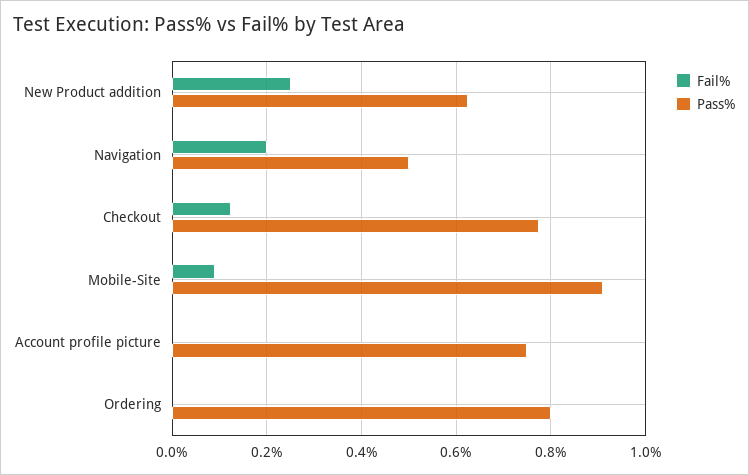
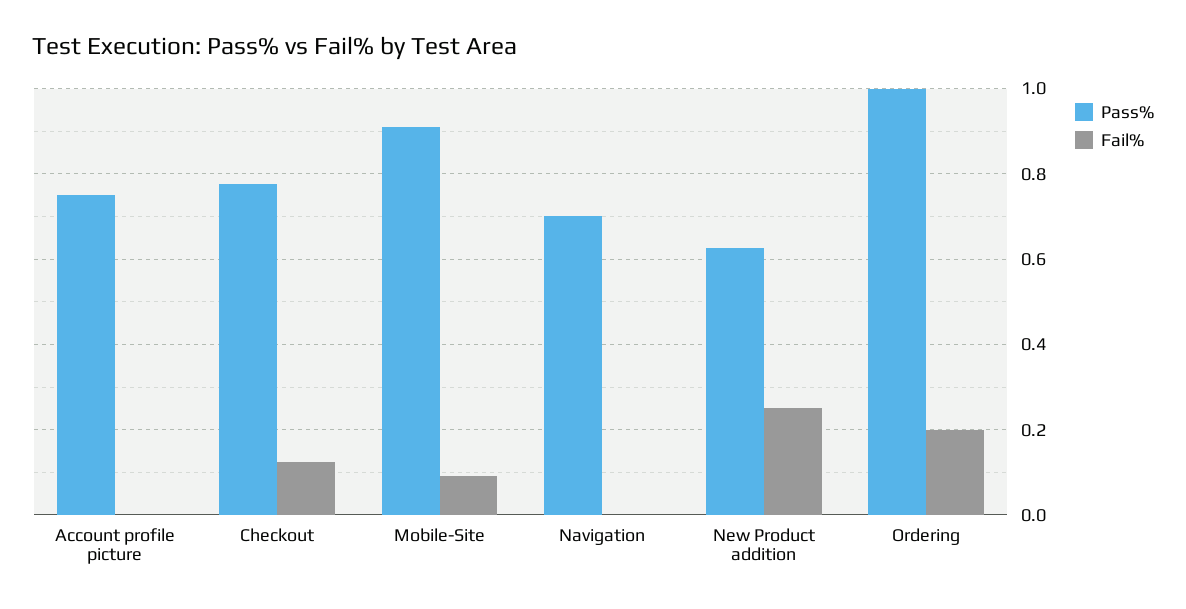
Fail%, Navigation: 0.2 -> 0
Pass%, Navigation: 0.5 -> 0.7
Fail%, Ordering: 0 -> 0.2
Pass%, Ordering: 0.8 -> 1

